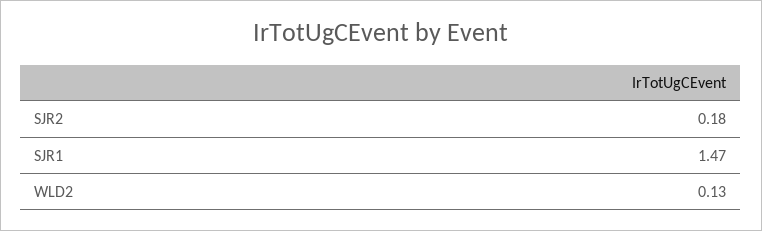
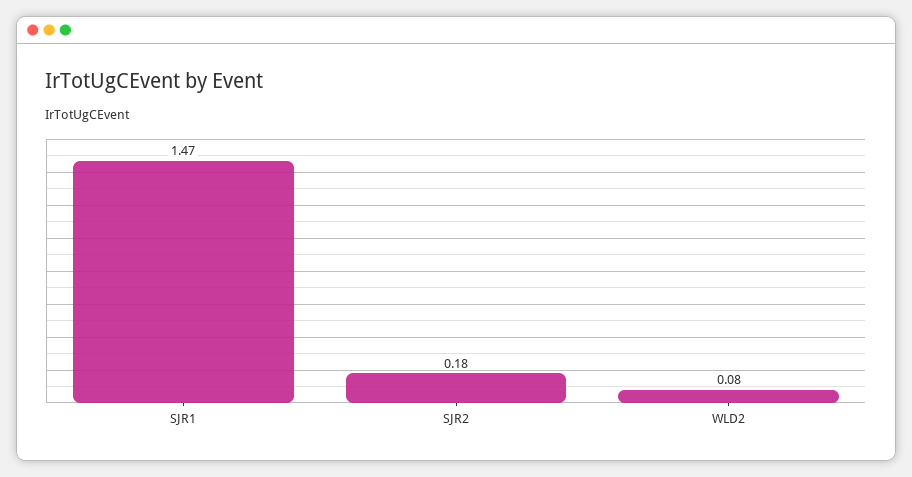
WLD2: 0.13 -> 0.08

